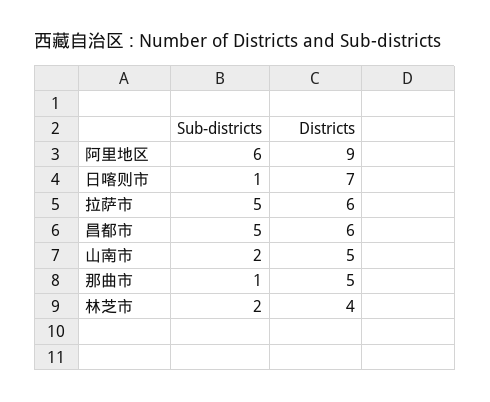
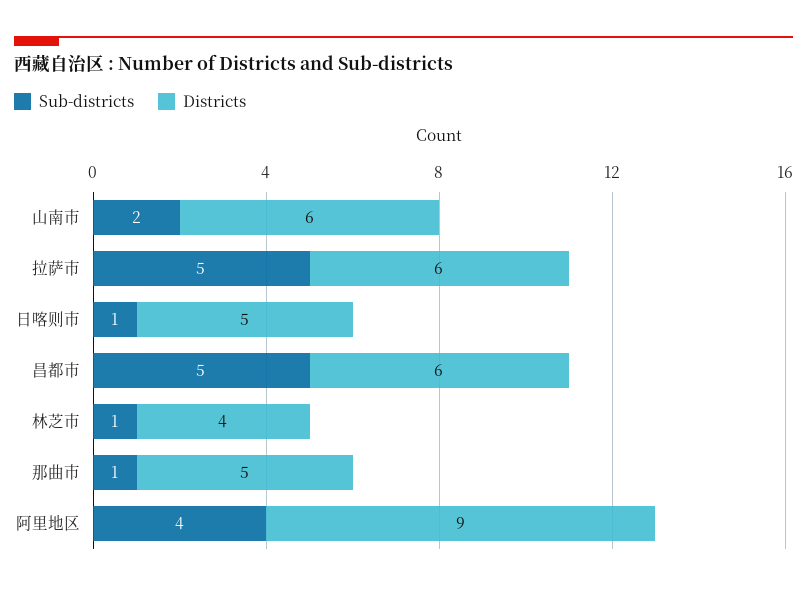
Sub-districts, 阿里地区: 6 -> 4
Districts, 日喀则市: 7 -> 5
Districts, 山南市: 5 -> 6
Sub-districts, 林芝市: 2 -> 1

